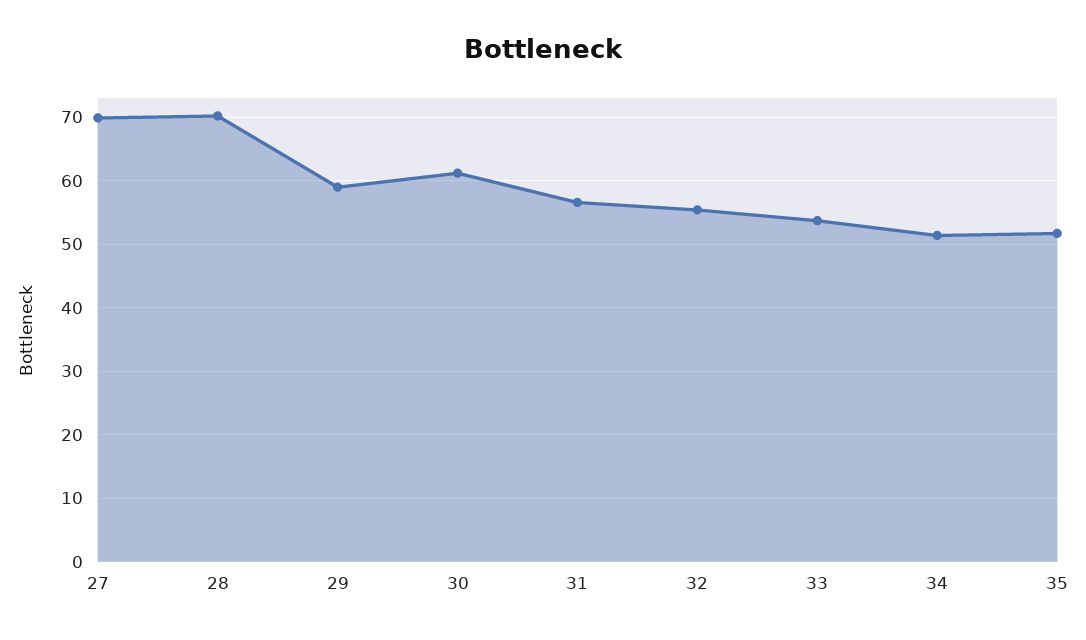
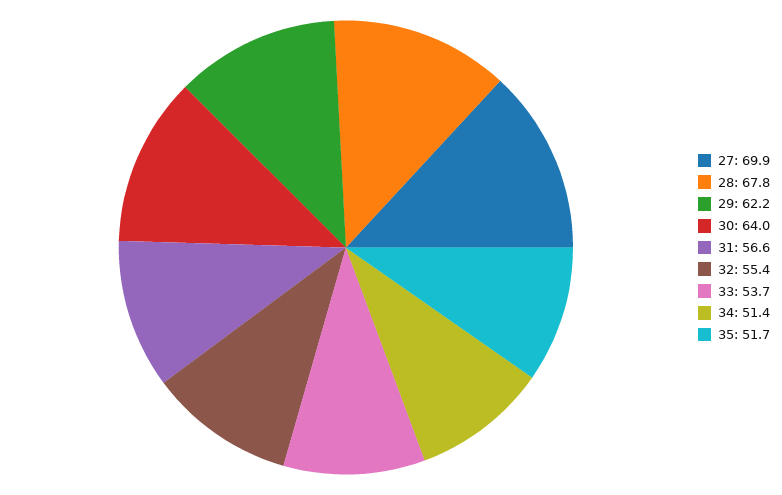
28: 70 -> 67.8
29: 59 -> 62.2
30: 61 -> 64

